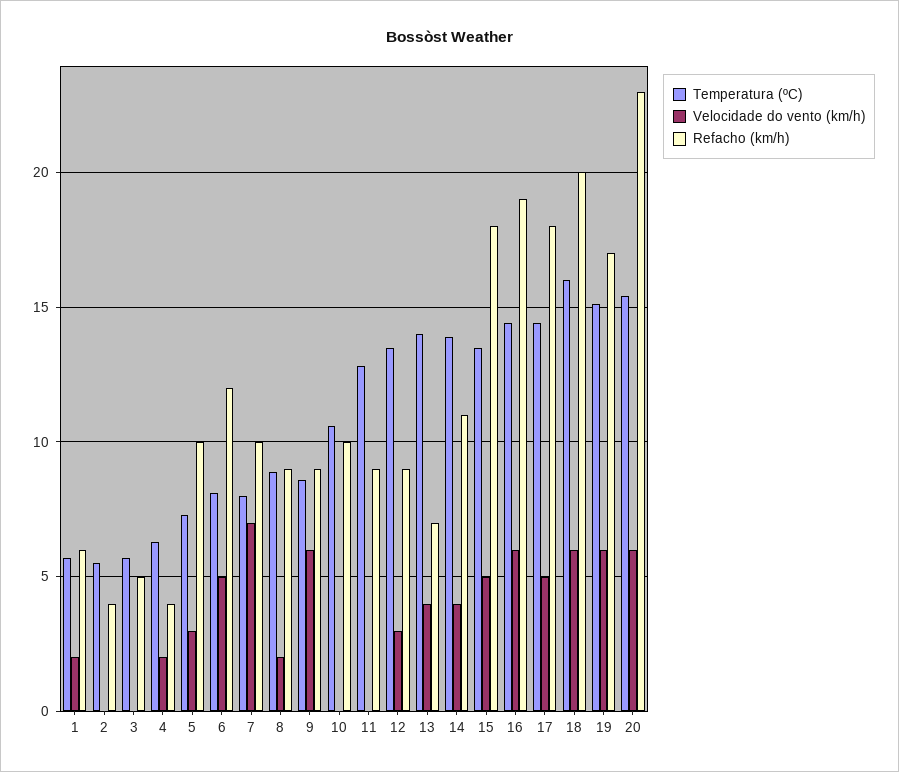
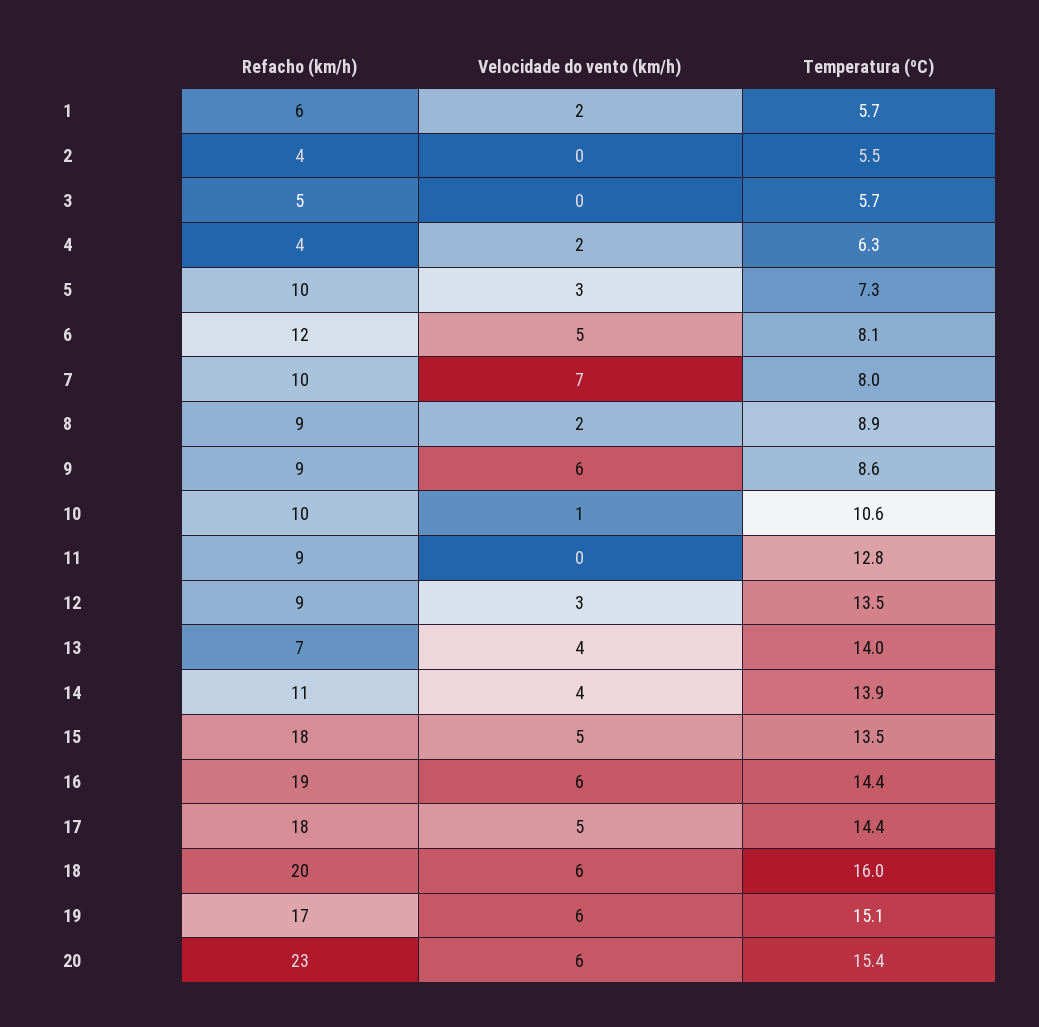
Velocidade do vento (km/h), 10: 0 -> 1

